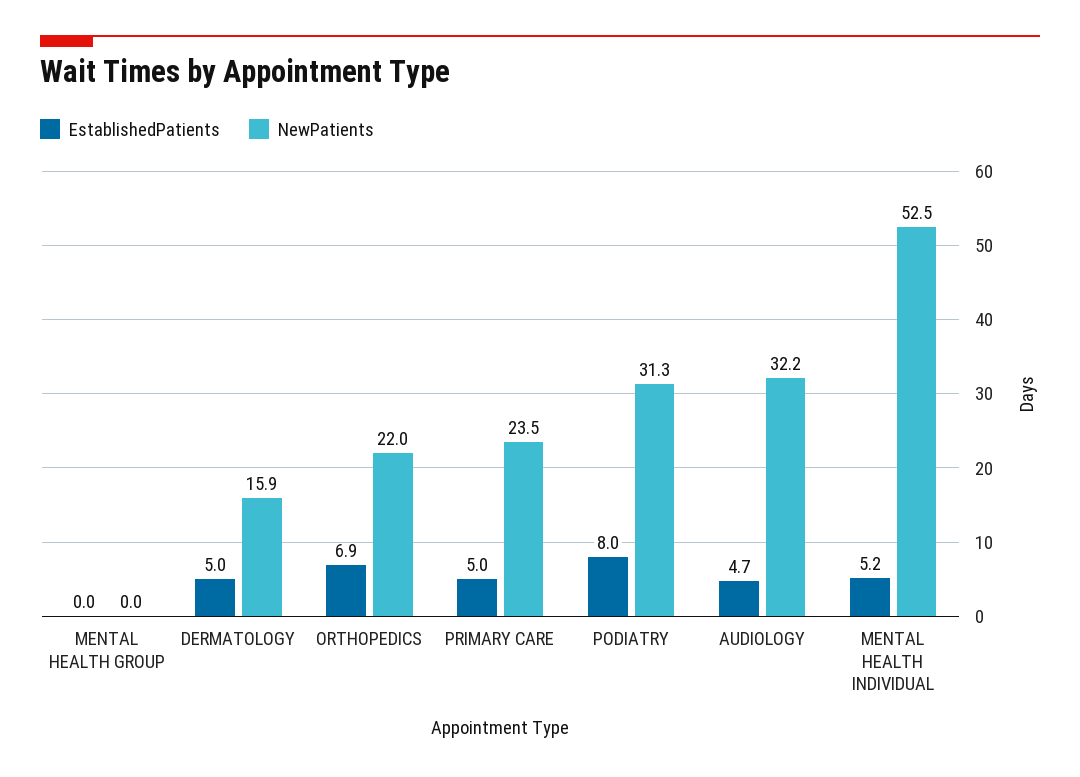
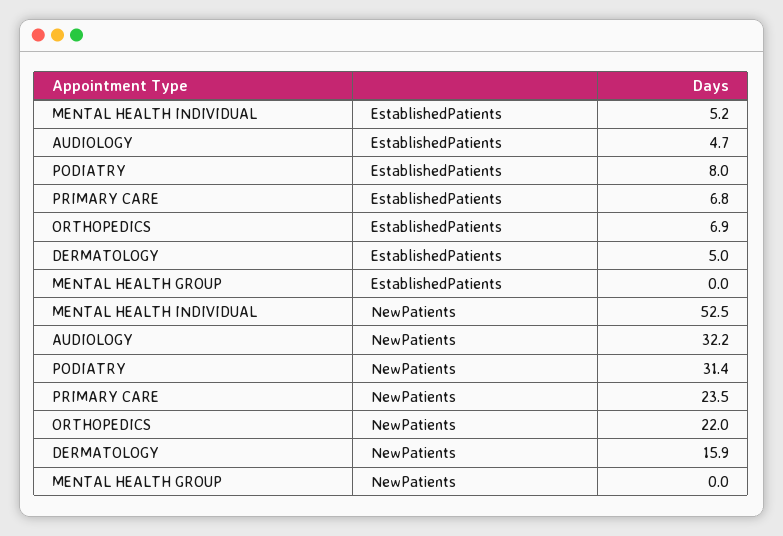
EstablishedPatients, PRIMARY CARE: 5 -> 6.8
NewPatients, PODIATRY: 31.3 -> 31.4

